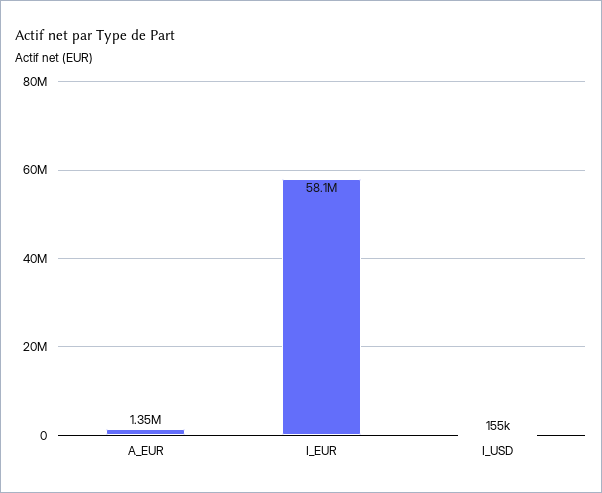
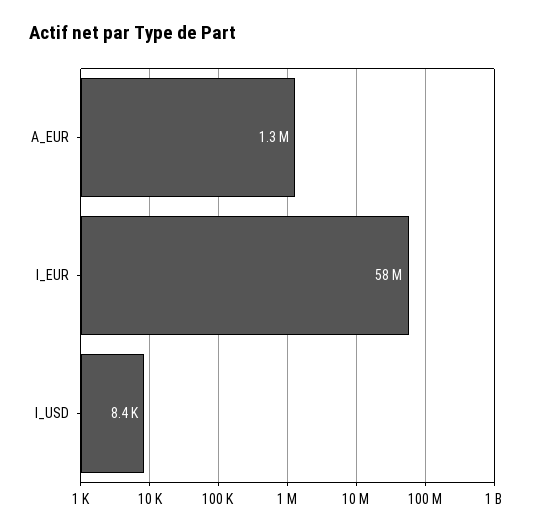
I_USD: 155000 -> 8400

